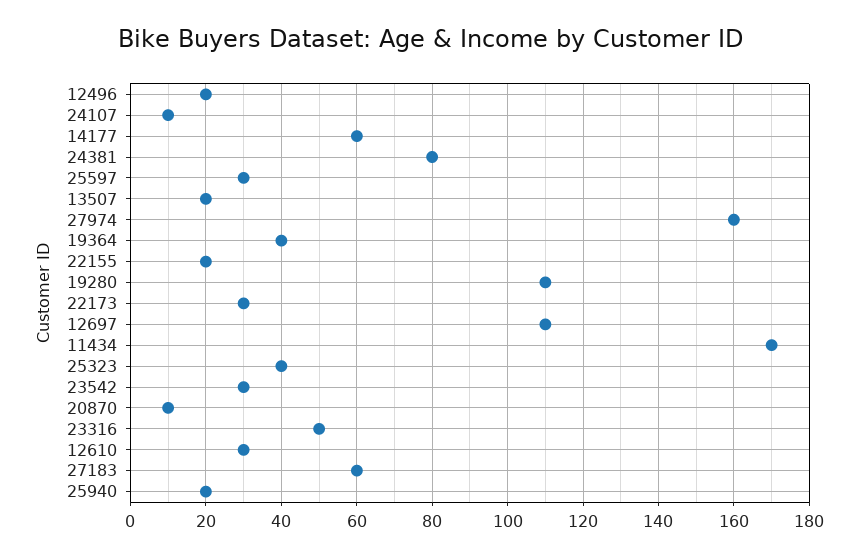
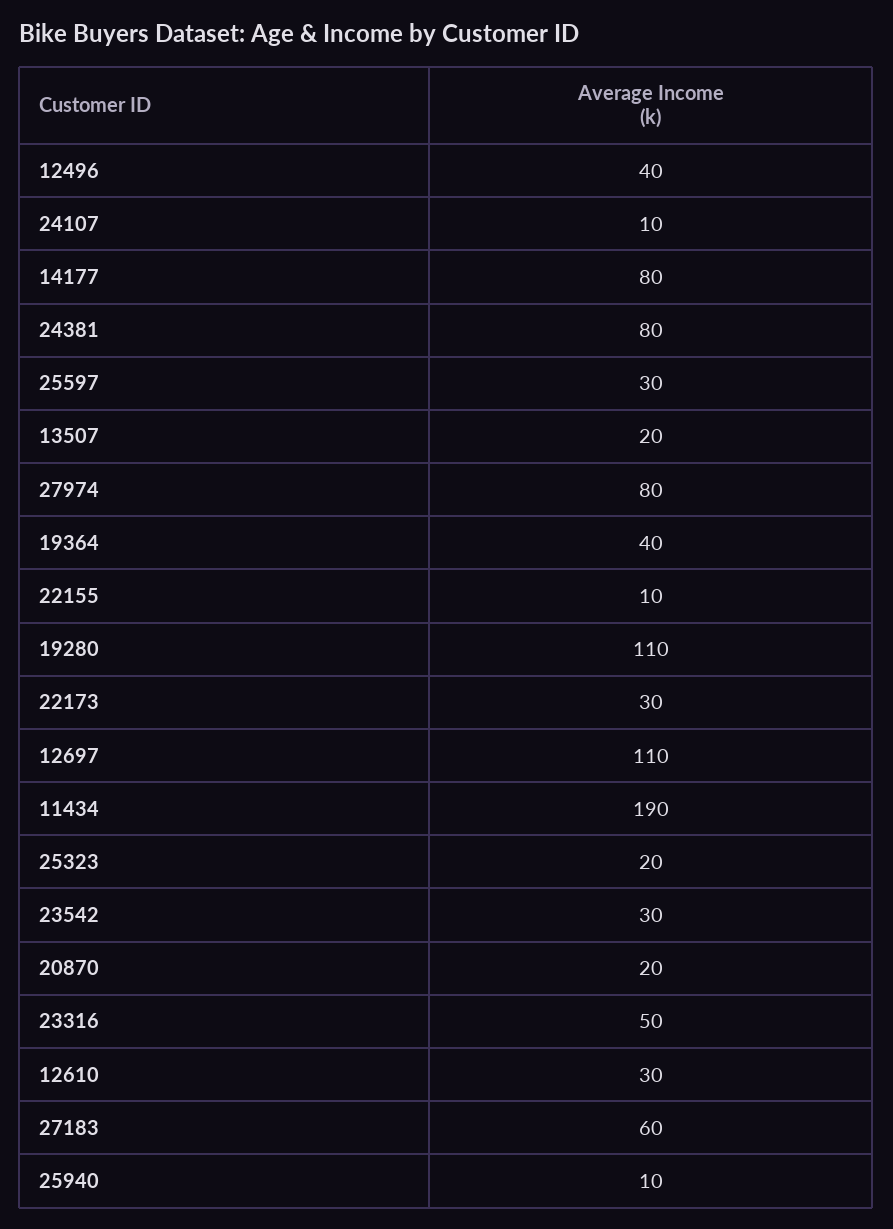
12496: 20 -> 40
14177: 60 -> 80
27974: 160 -> 80
22155: 20 -> 10
11434: 170 -> 190
25323: 40 -> 20
20870: 10 -> 20
25940: 20 -> 10

